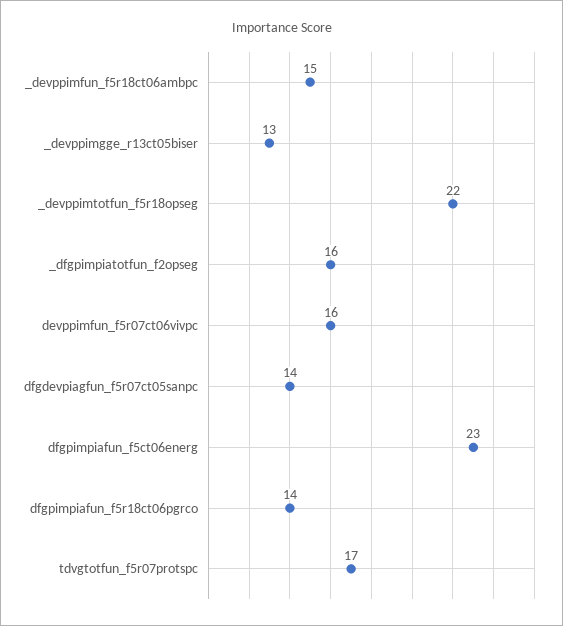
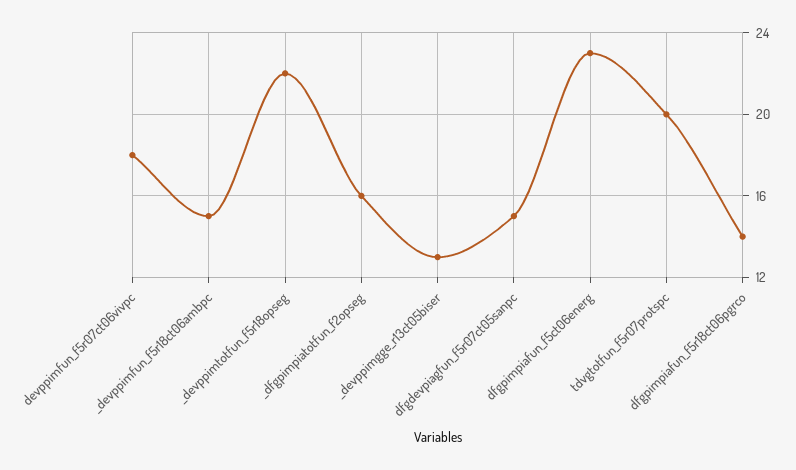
devppimfun_f5r07ct06vivpc: 16 -> 18
dfgdevpiagfun_f5r07ct05sanpc: 14 -> 15
tdvgtotfun_f5r07protspc: 17 -> 20

